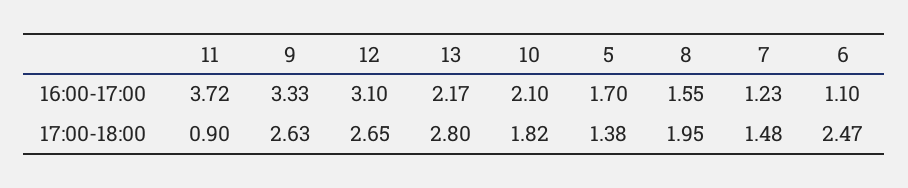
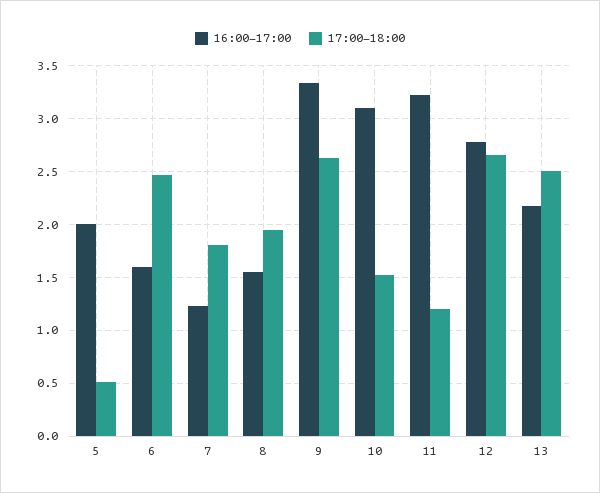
16:00-17:00, 11: 3.72 -> 3.2
16:00-17:00, 12: 3.1 -> 2.8
16:00-17:00, 10: 2.1 -> 3.1
16:00-17:00, 5: 1.7 -> 2
16:00-17:00, 6: 1.1 -> 1.6
17:00-18:00, 11: 0.9 -> 1.2
17:00-18:00, 13: 2.8 -> 2.5
17:00-18:00, 10: 1.82 -> 1.5
17:00-18:00, 5: 1.38 -> 0.5
17:00-18:00, 7: 1.48 -> 1.8

